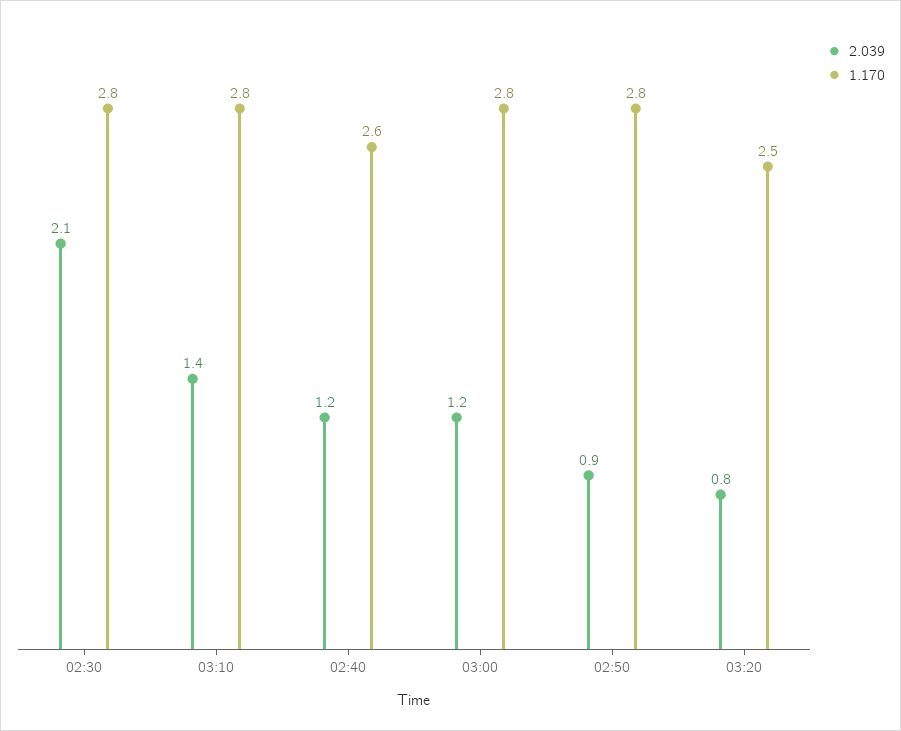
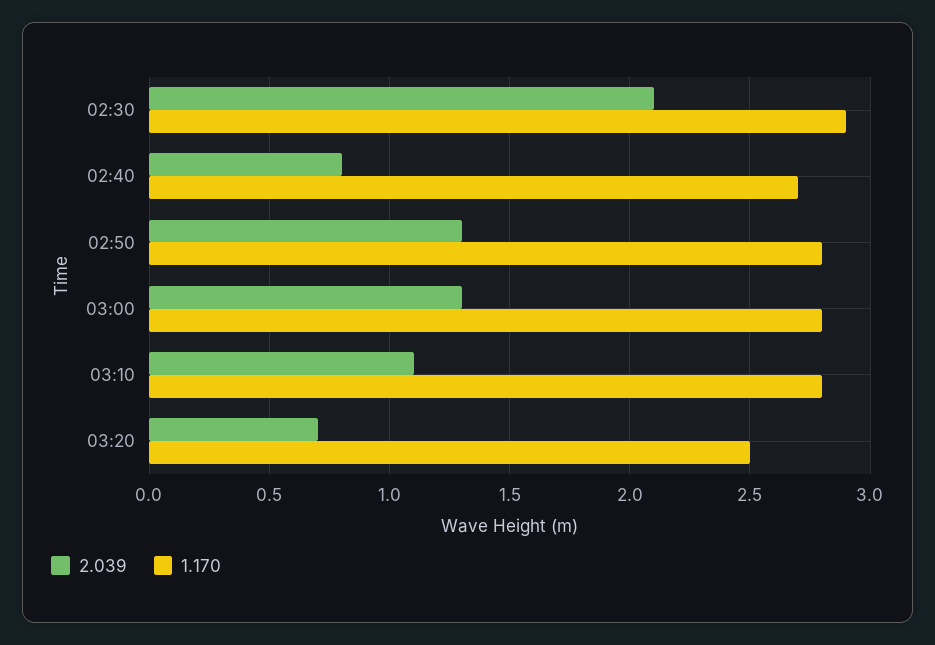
1.170, 02:30: 2.8 -> 2.9
2.039, 03:10: 1.4 -> 1.1
2.039, 02:40: 1.2 -> 0.8
1.170, 02:40: 2.6 -> 2.7
2.039, 03:00: 1.2 -> 1.3
2.039, 02:50: 0.9 -> 1.3
2.039, 03:20: 0.8 -> 0.7

